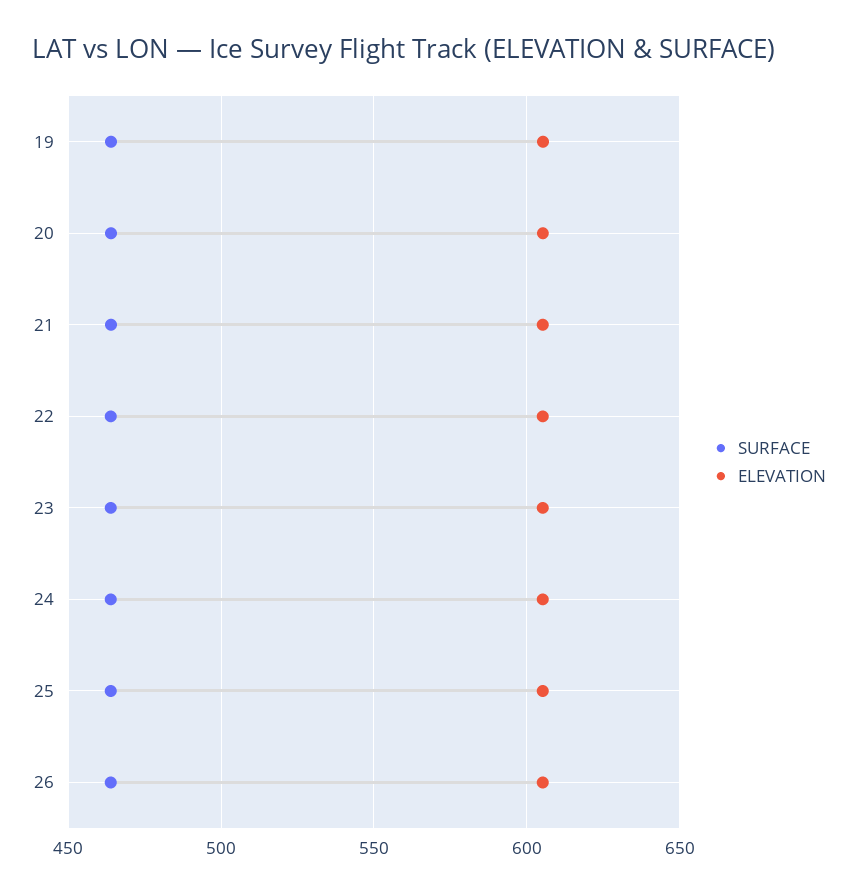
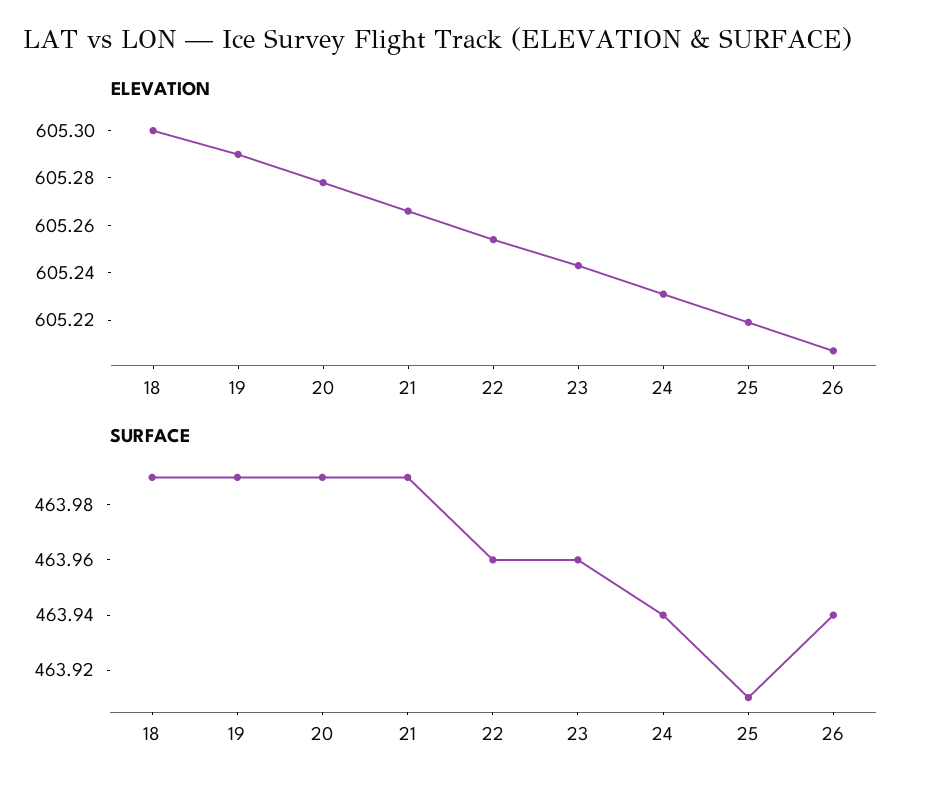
ELEVATION, 18: none -> 605.3
SURFACE, 18: none -> 463.99

